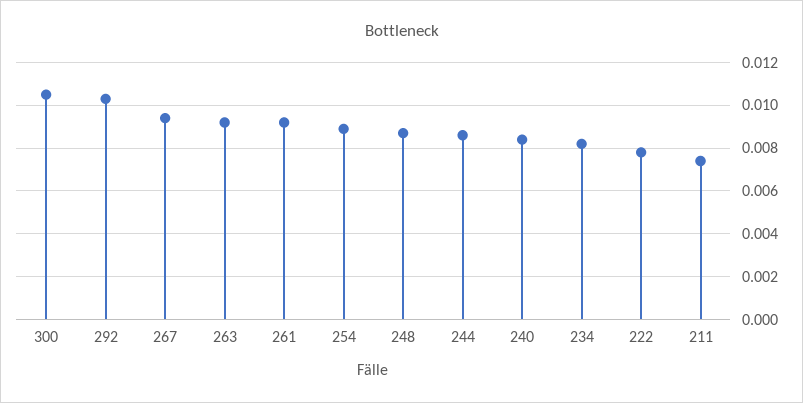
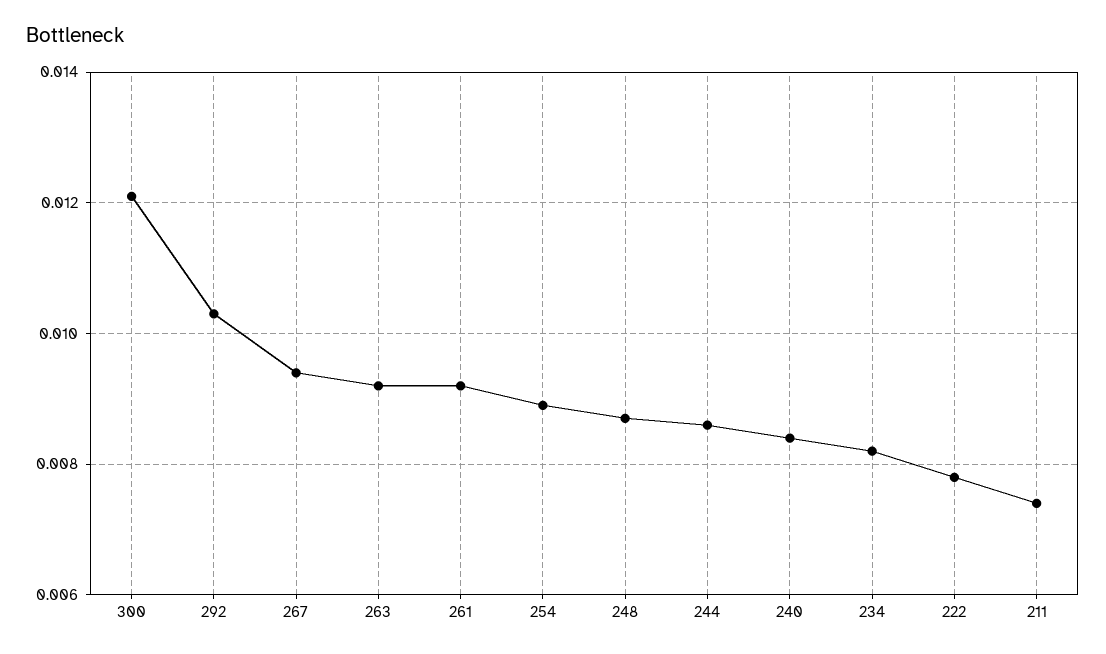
300: 0.0105 -> 0.012

